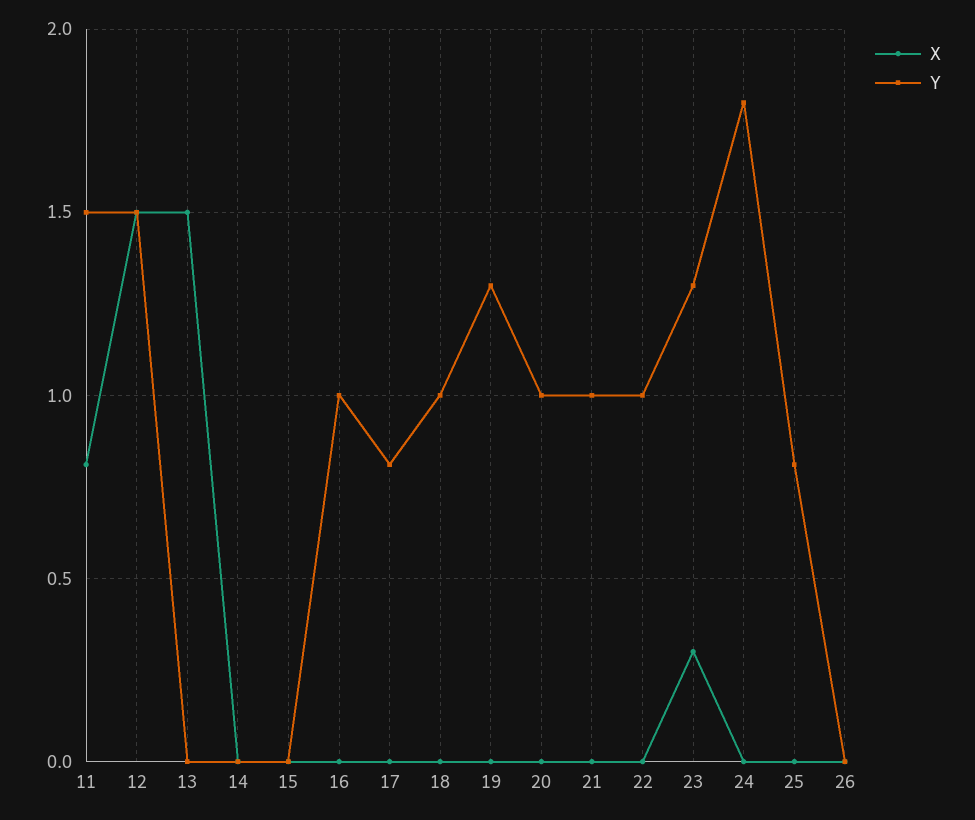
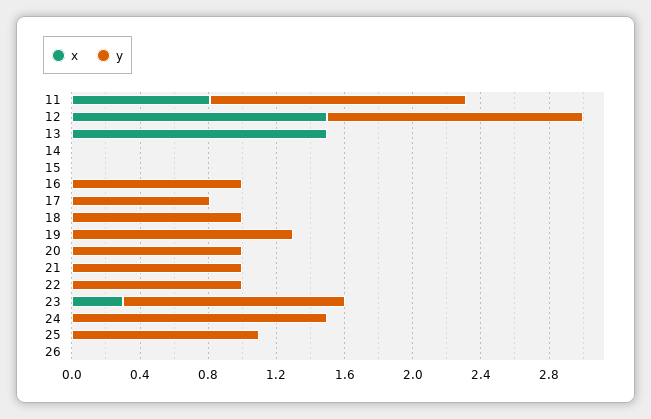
Y, 24: 1.8 -> 1.5
Y, 25: 0.8 -> 1.1

